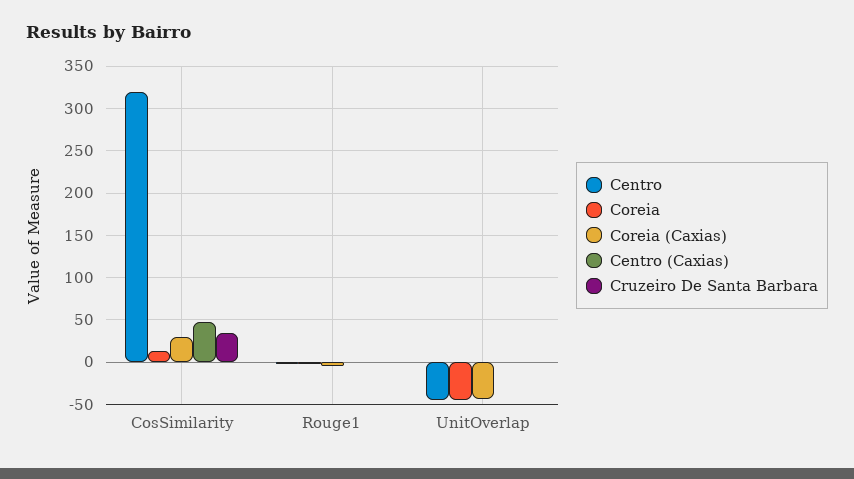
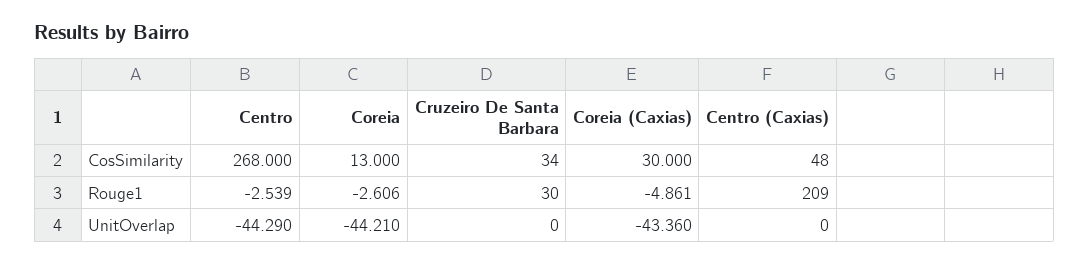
Centro, CosSimilarity: 320 -> 268
Centro (Caxias), Rouge1: 0 -> 209
Cruzeiro De Santa Barbara, Rouge1: 0 -> 30

